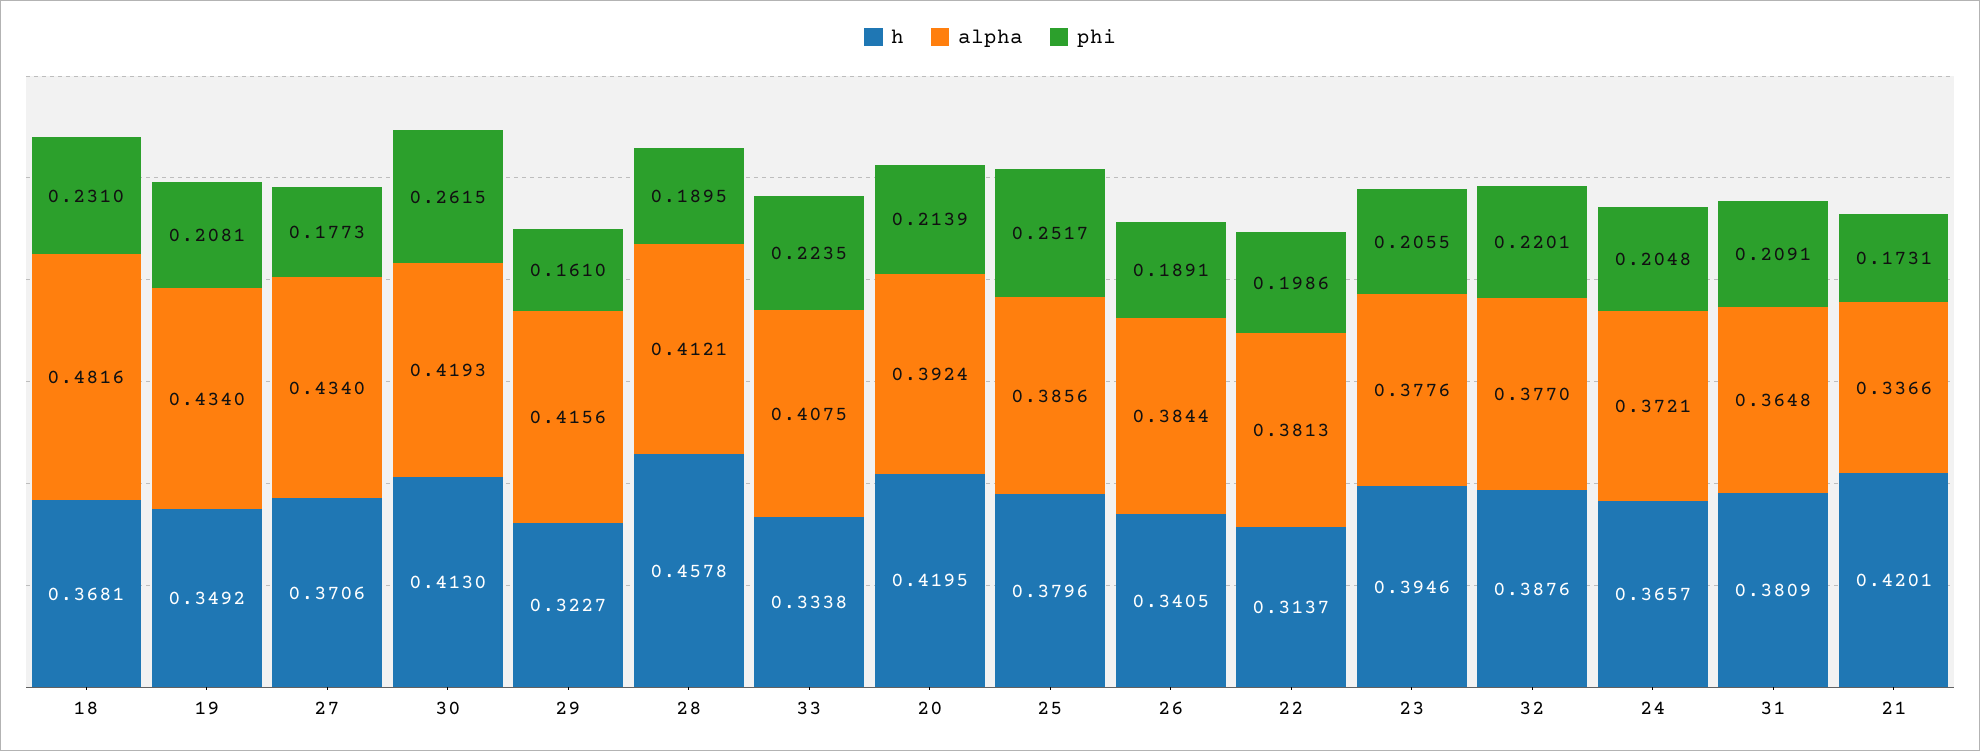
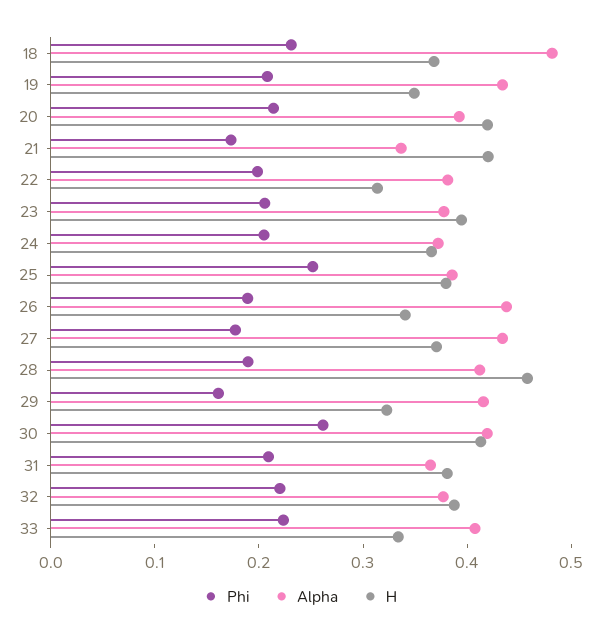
alpha, 26: 0.3844 -> 0.44

